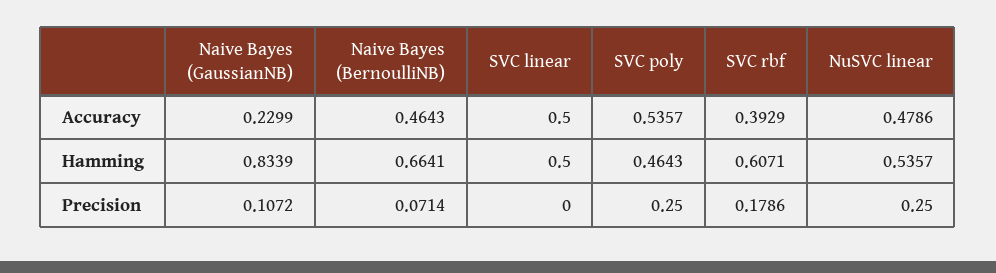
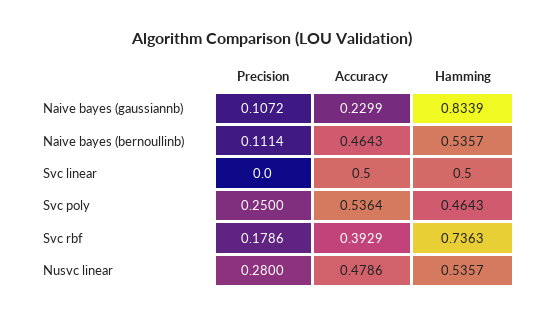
SVC poly, Accuracy: 0.5357 -> 0.5364
Naive Bayes (BernoulliNB), Hamming: 0.6641 -> 0.5357
SVC rbf, Hamming: 0.6071 -> 0.7363
Naive Bayes (BernoulliNB), Precision: 0.0714 -> 0.1114
NuSVC linear, Precision: 0.25 -> 0.28

